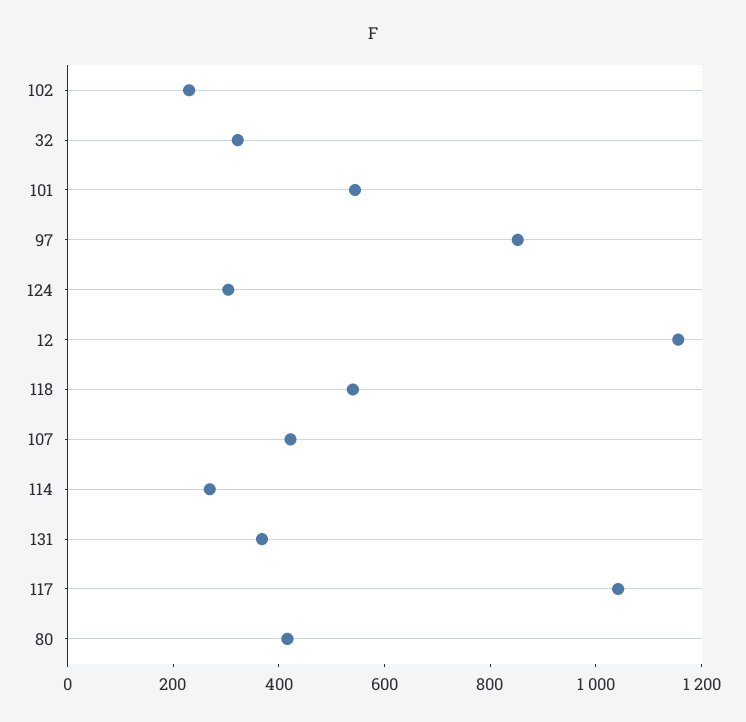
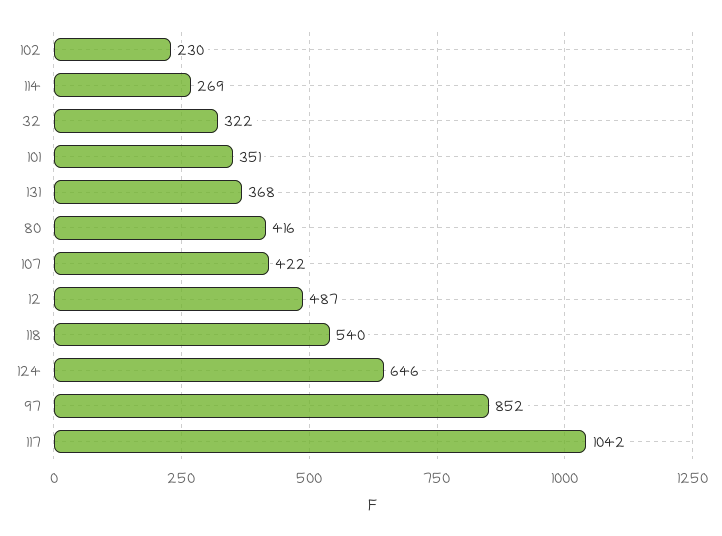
101: 550 -> 351
124: 300 -> 646
12: 1150 -> 487

